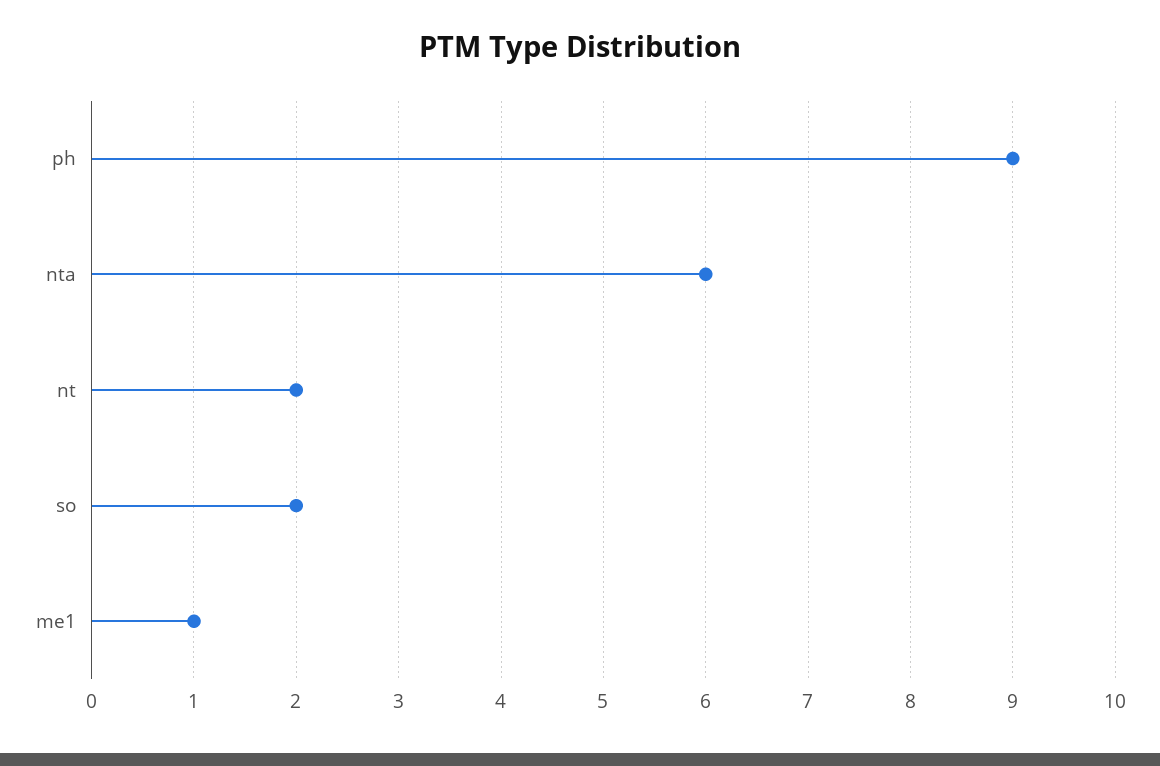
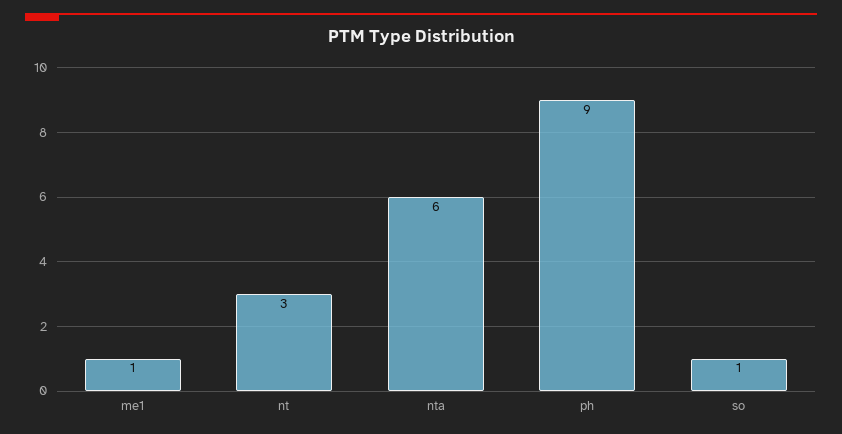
nt: 2 -> 3
so: 2 -> 1

